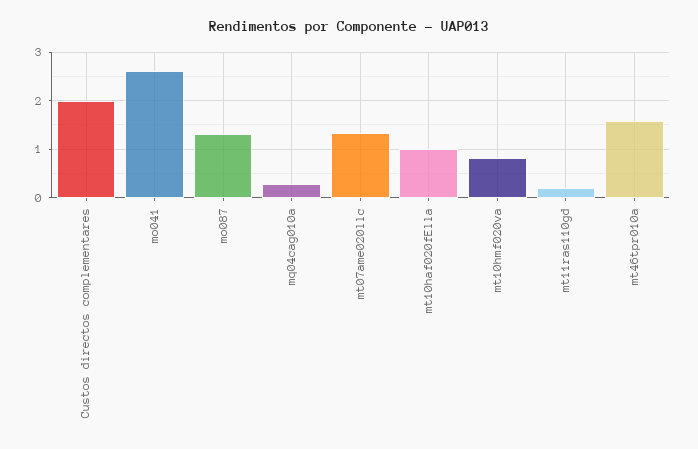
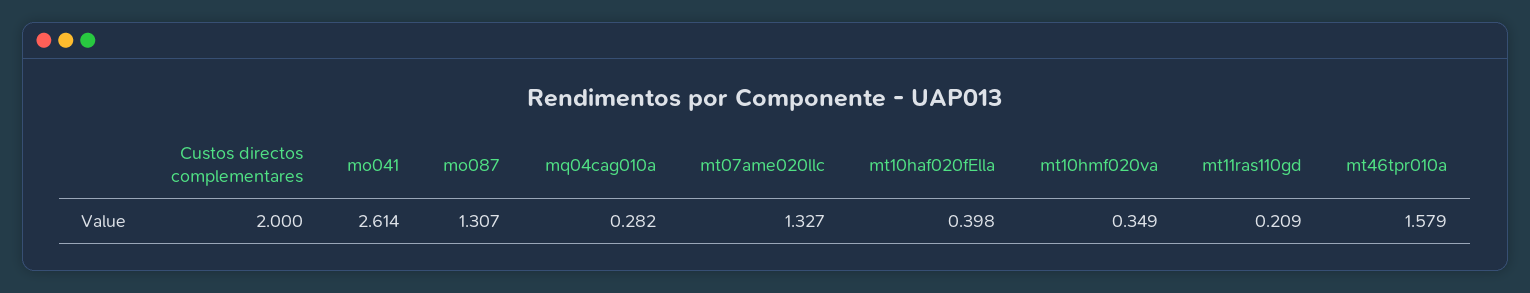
mt10haf020fElla: 1 -> 0.398
mt10hmf020va: 0.8 -> 0.349

